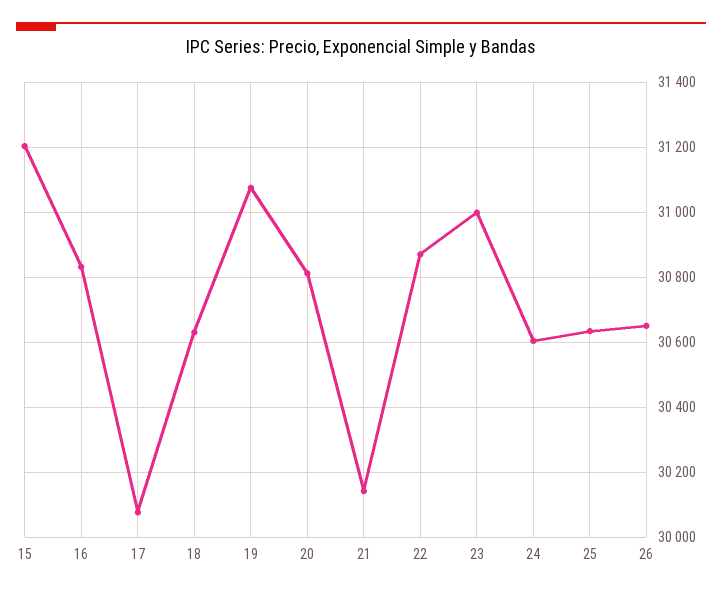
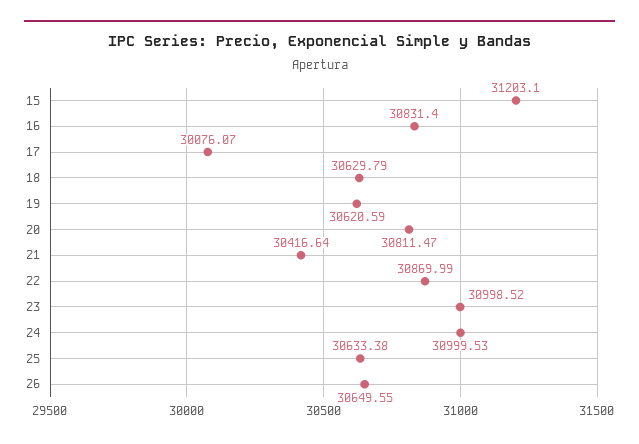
19: 31080 -> 30620.59
21: 30140 -> 30416.64
24: 30600 -> 30999.53

